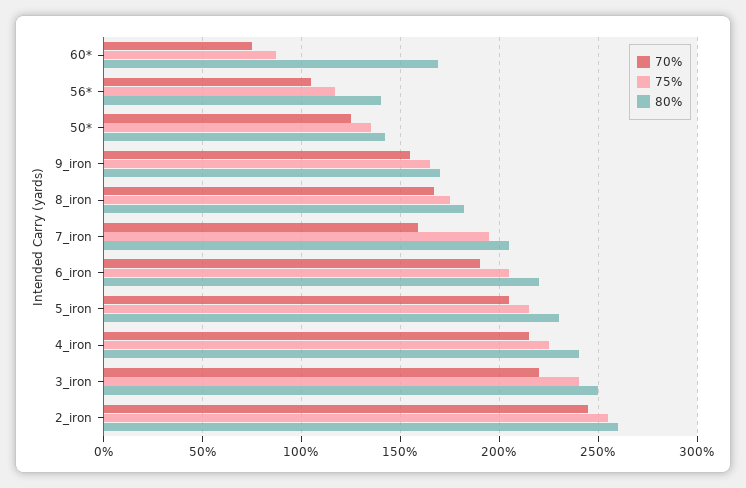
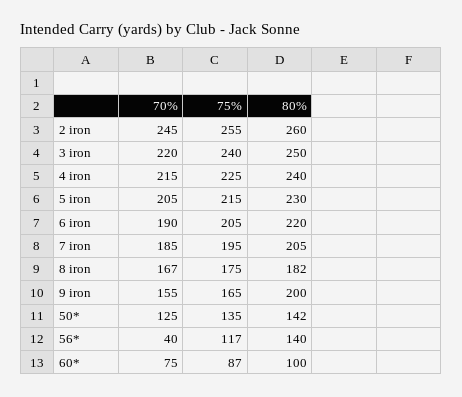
80%, 60*: 170 -> 100
70%, 56*: 105 -> 40
80%, 9_iron: 170 -> 200
70%, 7_iron: 160 -> 185

